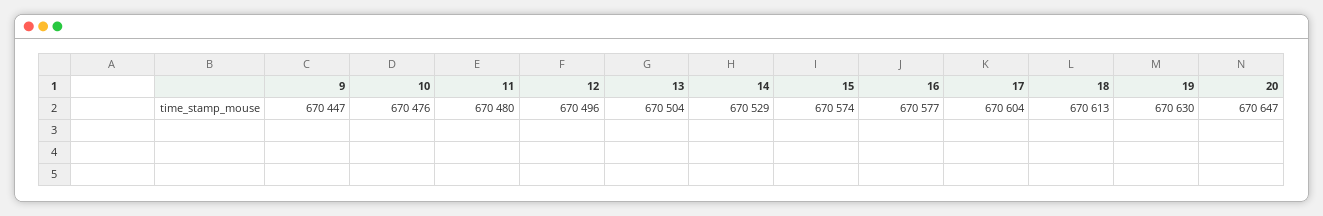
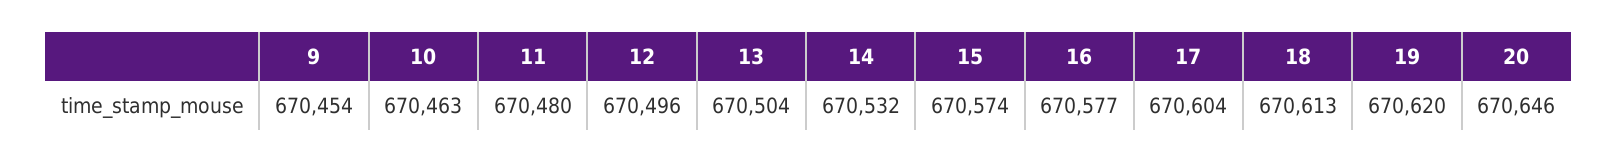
9: 670447 -> 670454
10: 670476 -> 670463
14: 670529 -> 670532
19: 670630 -> 670620
20: 670647 -> 670646

